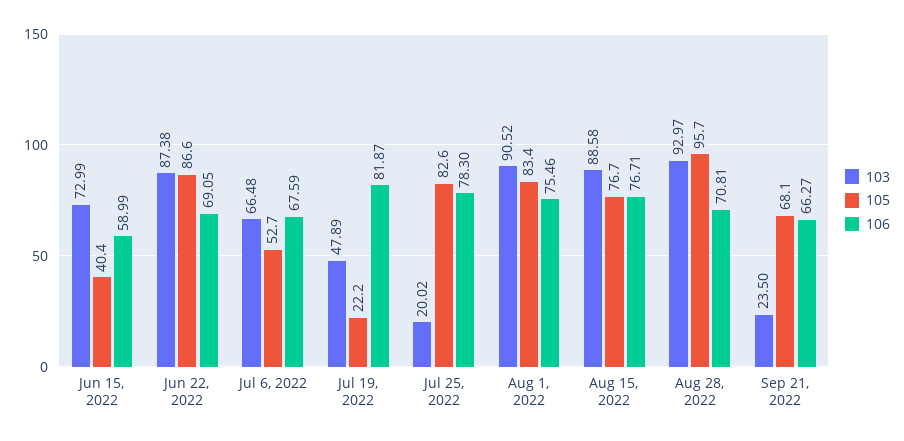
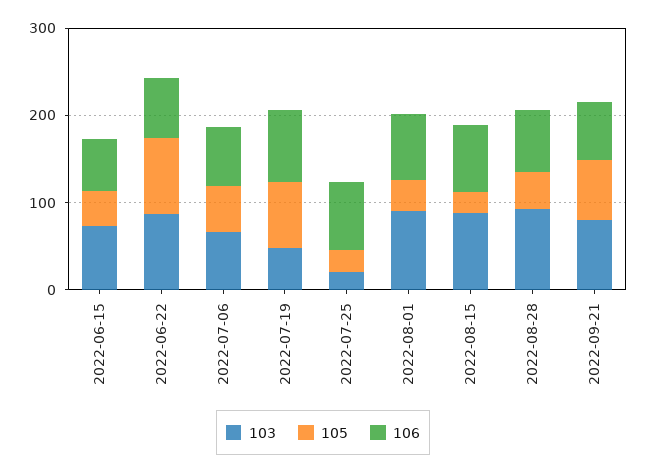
105, Jul 19, 2022: 22.2 -> 80
105, Jul 25, 2022: 82.6 -> 20
105, Aug 1, 2022: 83.4 -> 40
105, Aug 15, 2022: 76.7 -> 20
105, Aug 28, 2022: 95.7 -> 40
103, Sep 21, 2022: 23.5 -> 80

